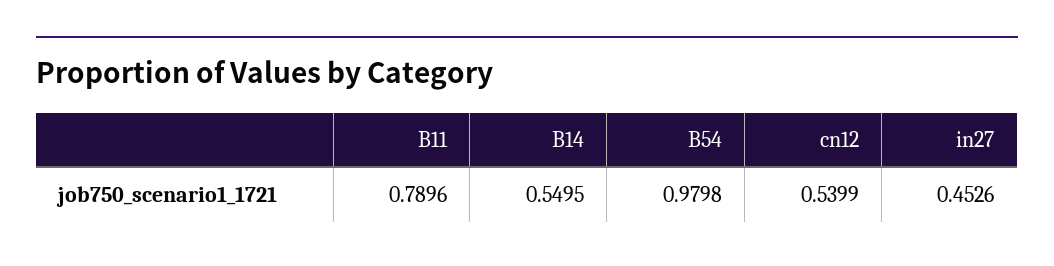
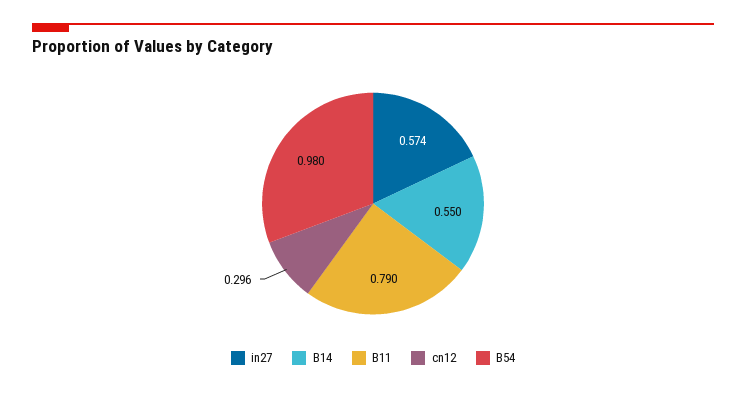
cn12: 0.5399 -> 0.296
in27: 0.4526 -> 0.574

